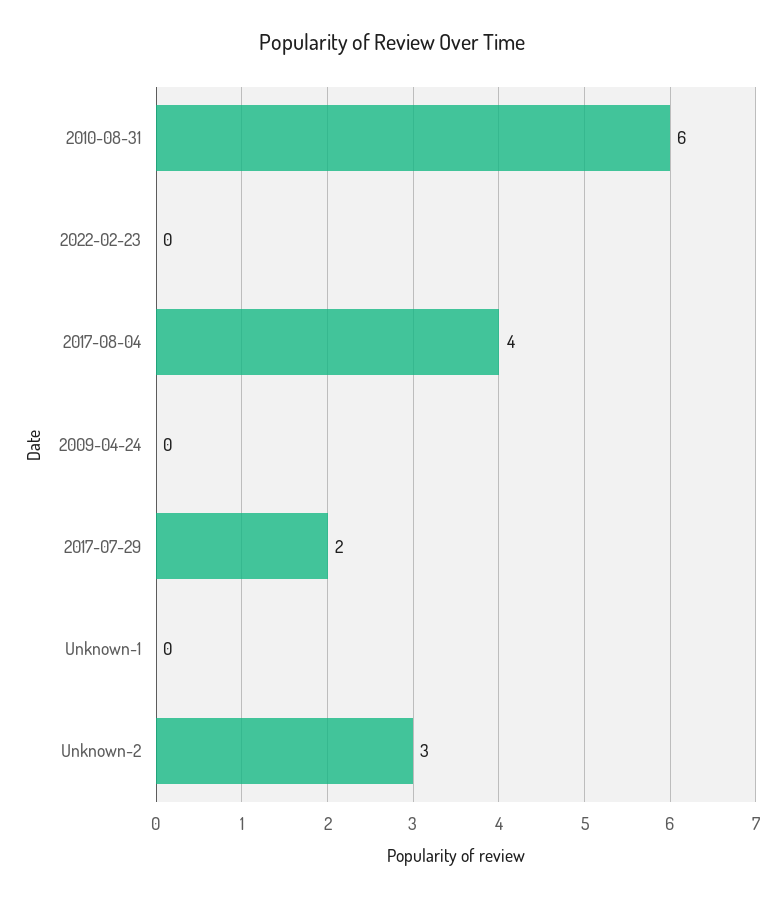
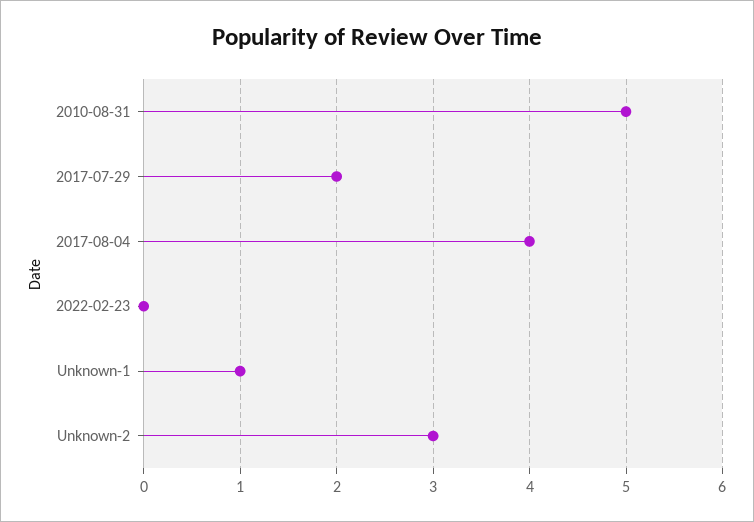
2010-08-31: 6 -> 5
2009-04-24: 0 -> none
Unknown-1: 0 -> 1

